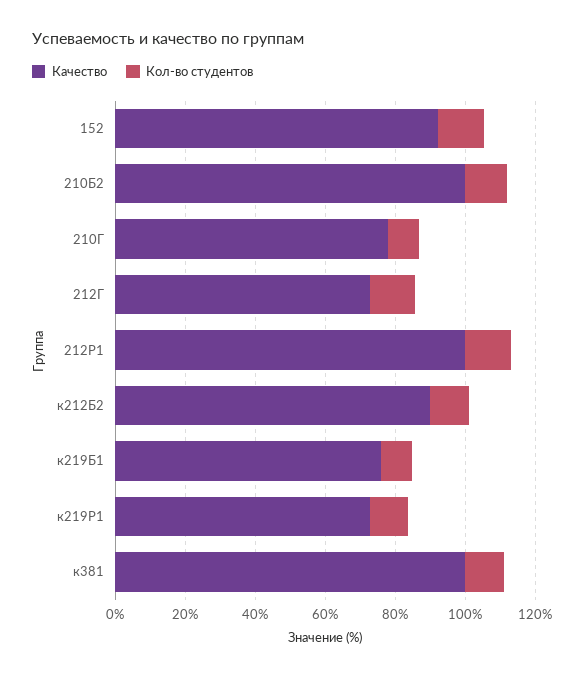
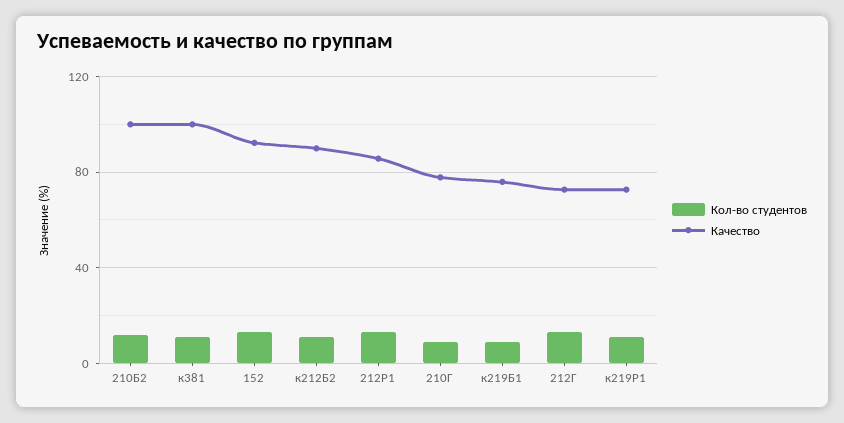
Качество, 212Р1: 100 -> 85

